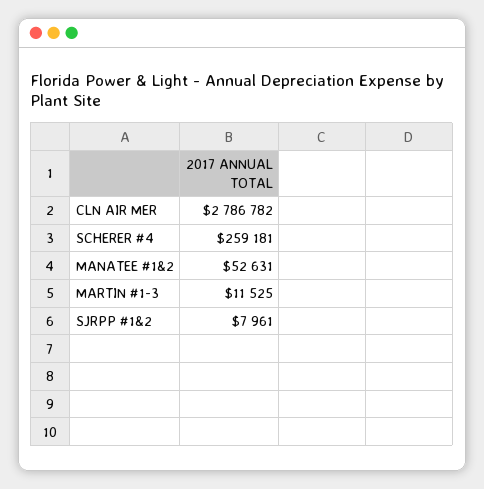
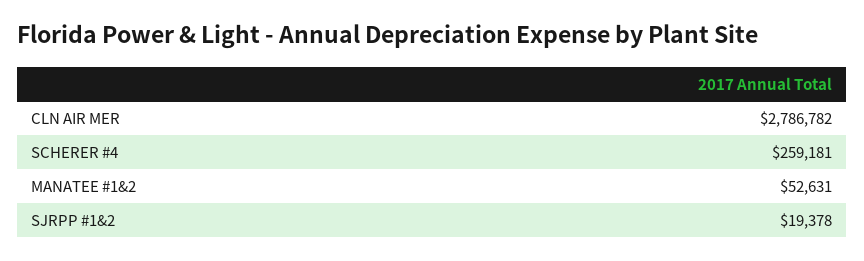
MARTIN #1-3: 11525 -> none
SJRPP #1&2: 7961 -> 19378

